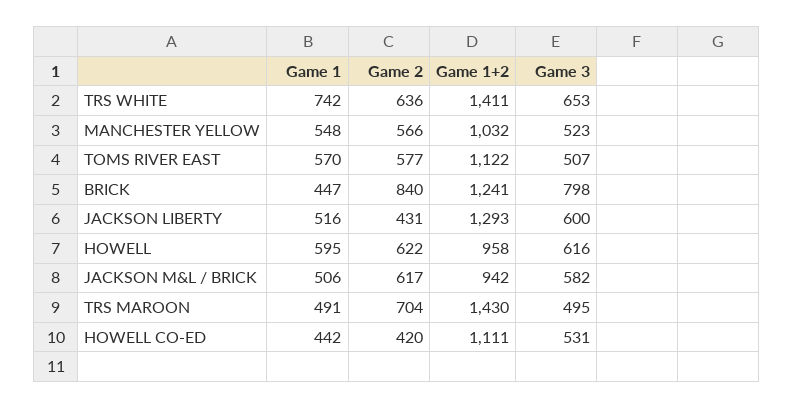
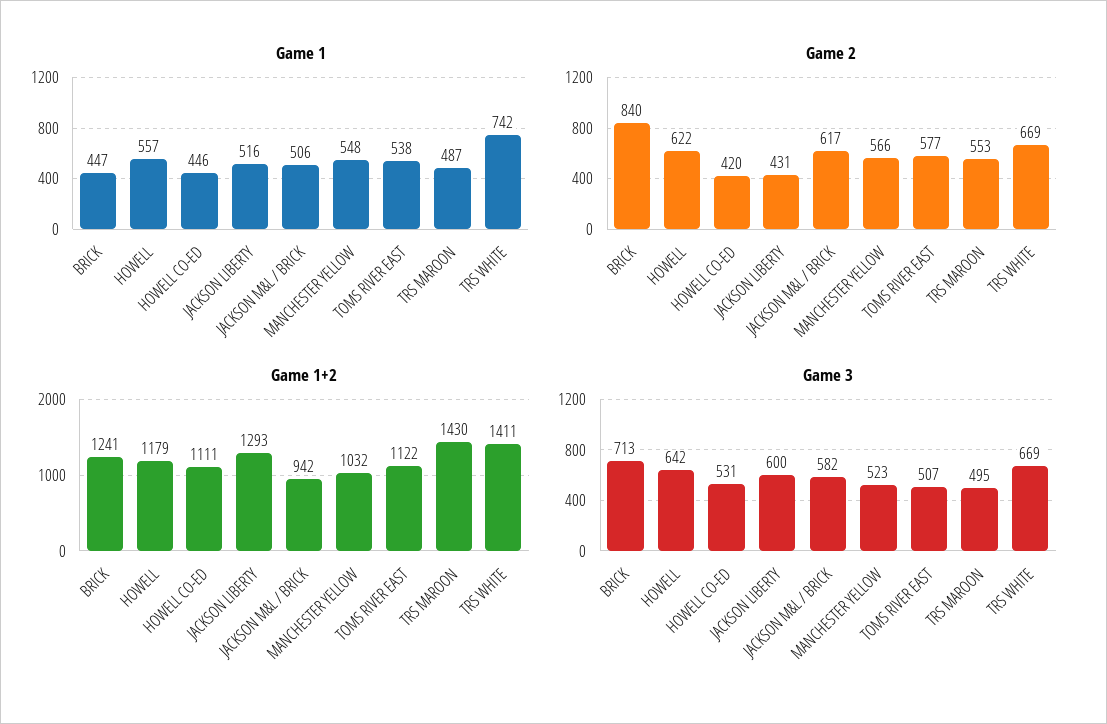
Game 2, TRS WHITE: 636 -> 669
Game 3, TRS WHITE: 653 -> 669
Game 1, TOMS RIVER EAST: 570 -> 538
Game 3, BRICK: 798 -> 713
Game 1, HOWELL: 595 -> 557
Game 1+2, HOWELL: 958 -> 1179
Game 3, HOWELL: 616 -> 642
Game 1, TRS MAROON: 491 -> 487
Game 2, TRS MAROON: 704 -> 553
Game 1, HOWELL CO-ED: 442 -> 446

